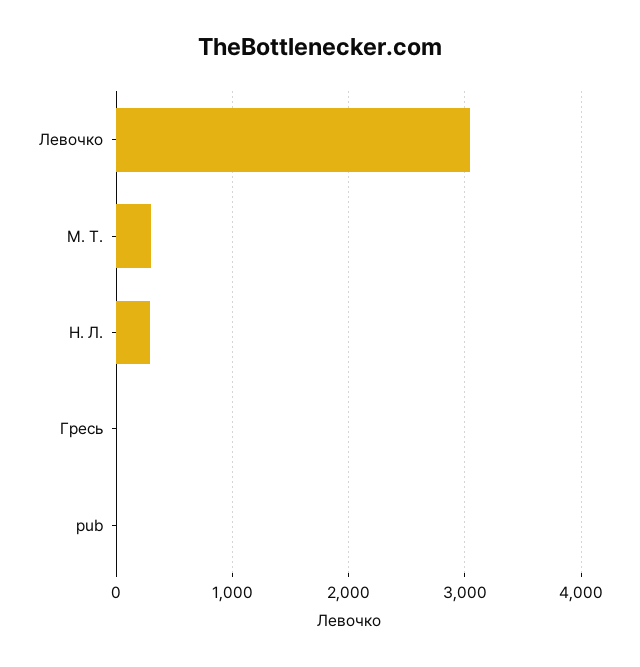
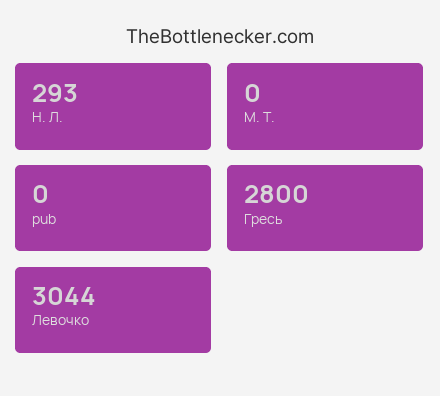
М. Т.: 300 -> 0
Гресь: 0 -> 2800

